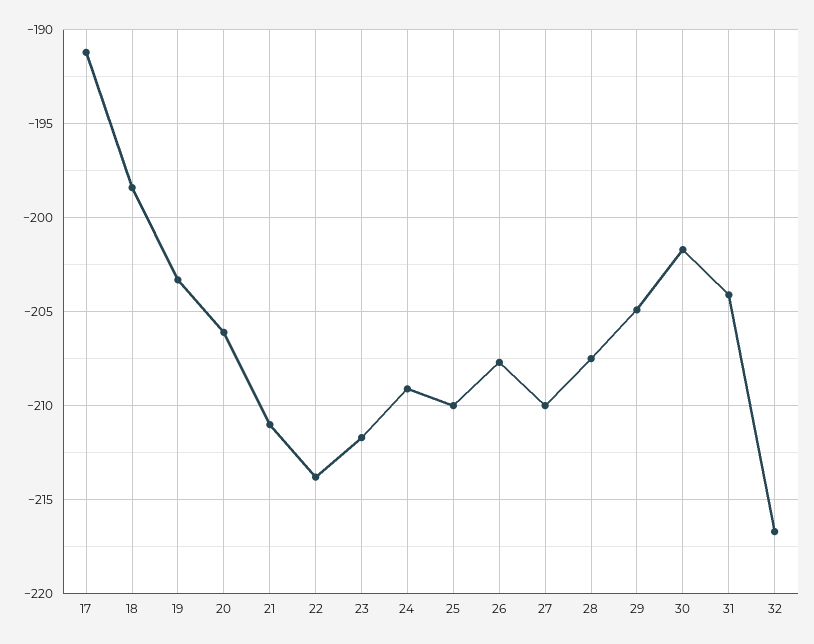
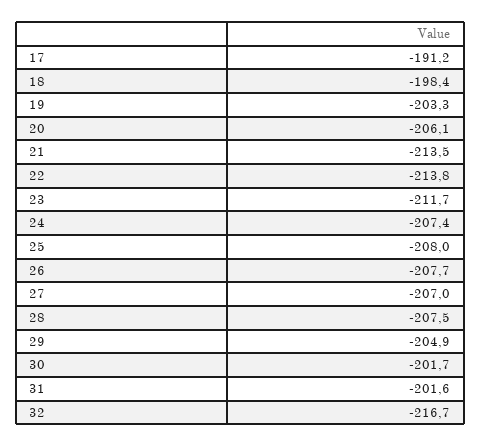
21: -211 -> -213.5
24: -209 -> -207.4
25: -210 -> -208
27: -210 -> -207
31: -204 -> -201.6

